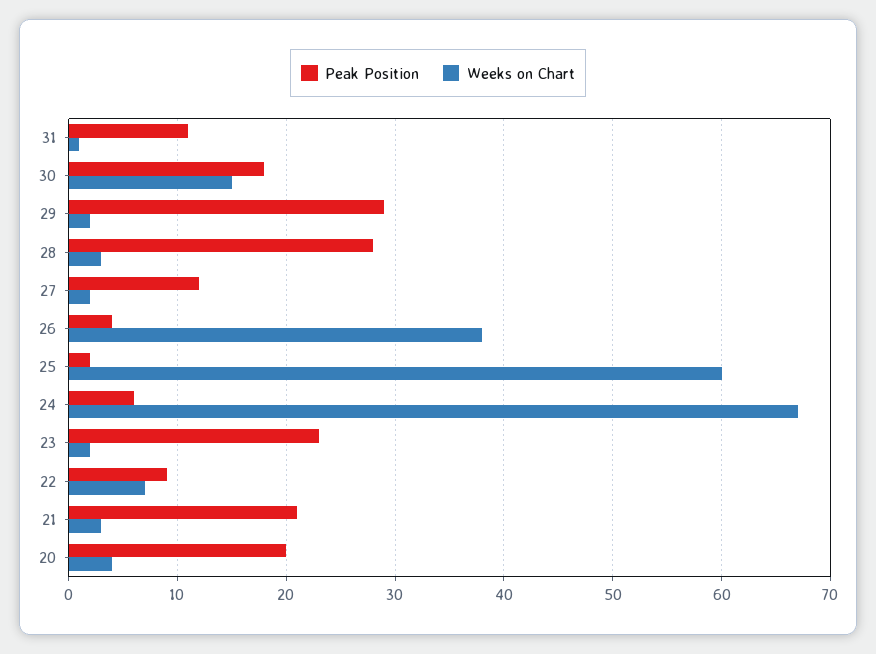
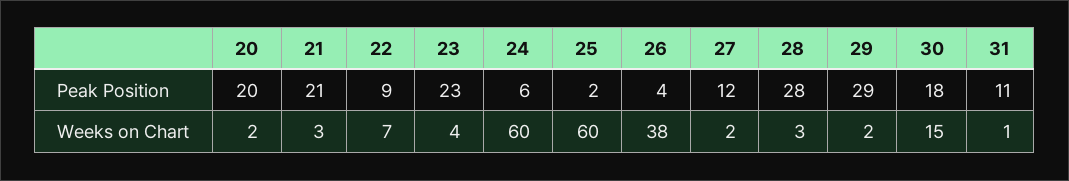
Weeks on Chart, 24: 67 -> 60
Weeks on Chart, 23: 2 -> 4
Weeks on Chart, 20: 4 -> 2

